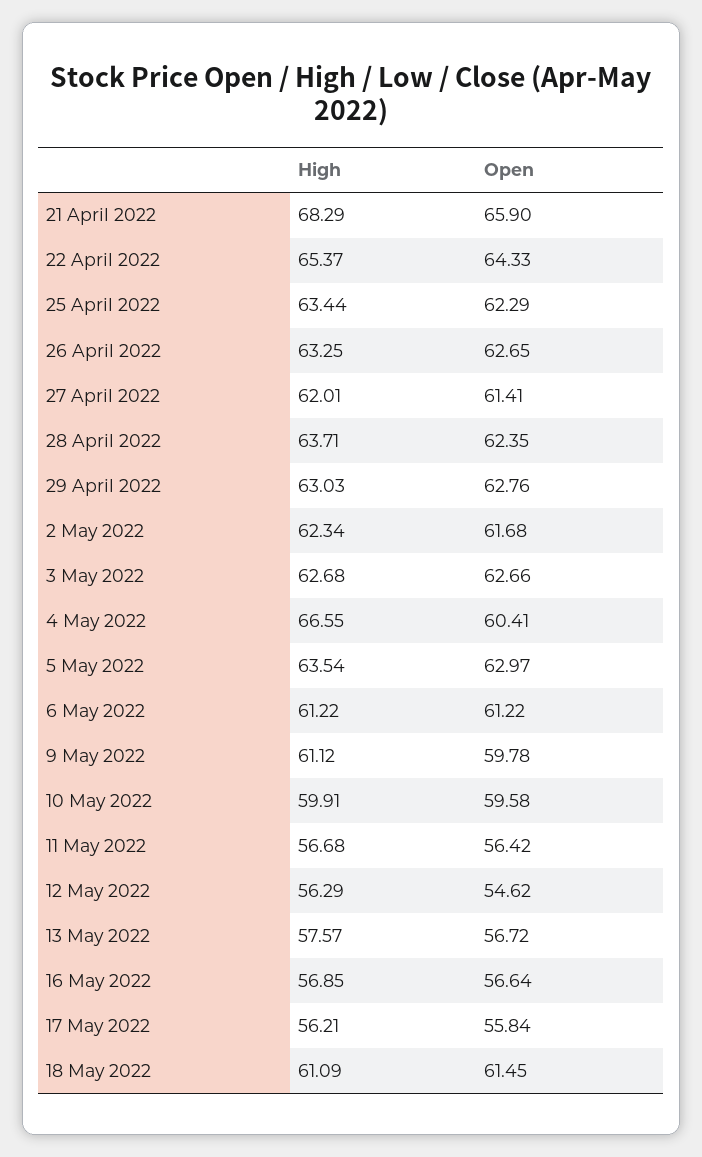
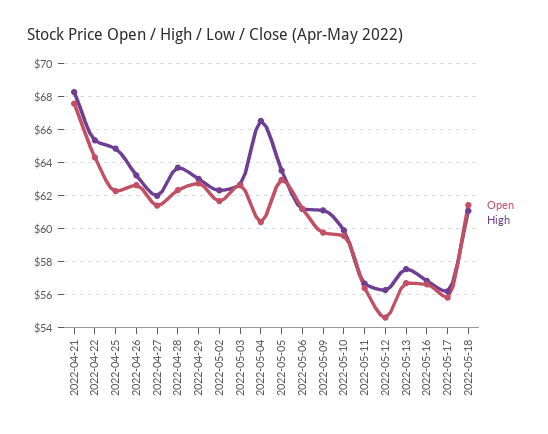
Open, 21 April 2022: 65.9 -> 67.5
High, 25 April 2022: 63.44 -> 65

